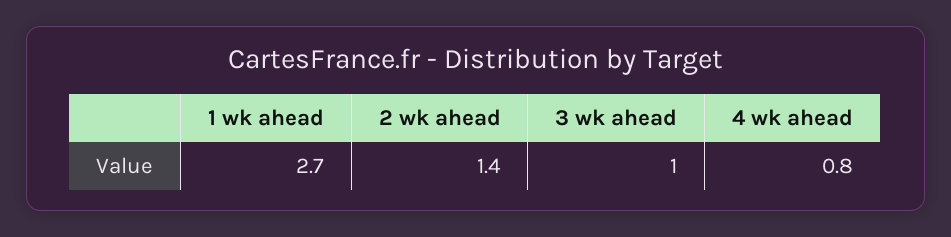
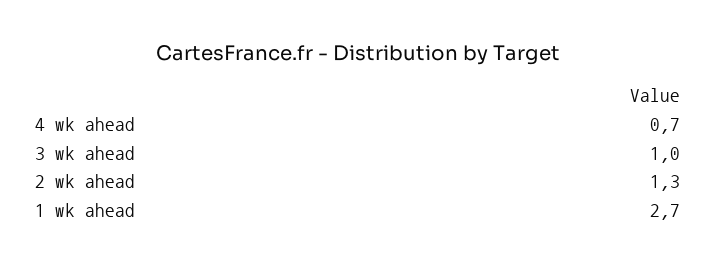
2 wk ahead: 1.4 -> 1.3
4 wk ahead: 0.8 -> 0.7

